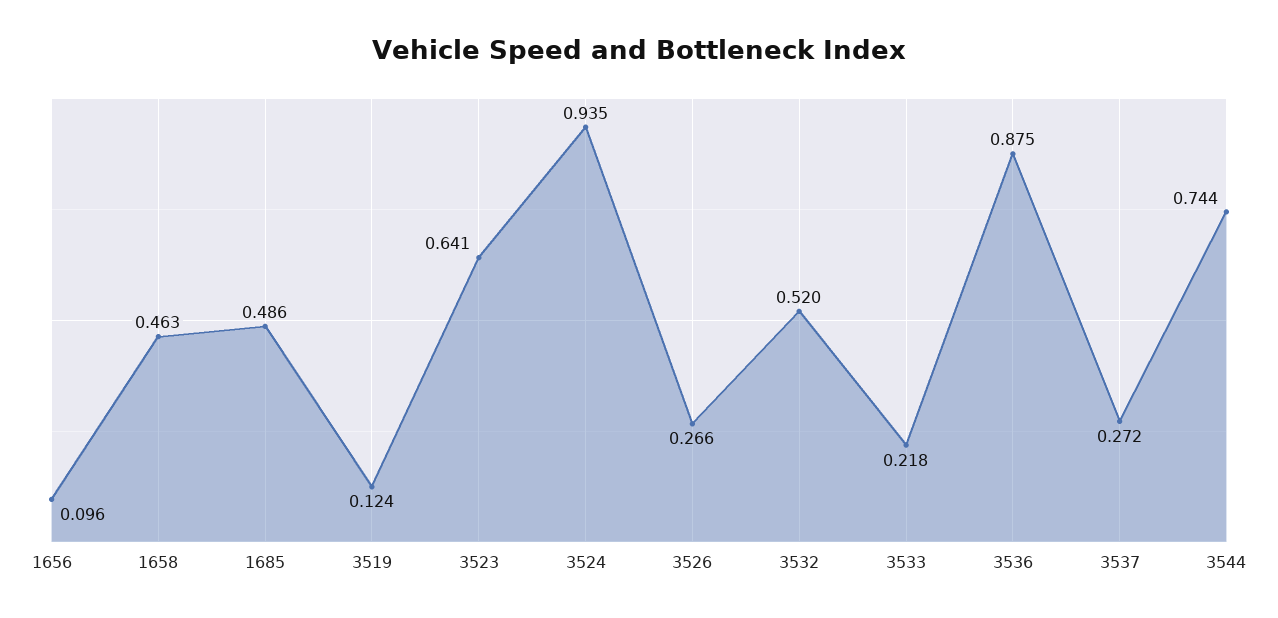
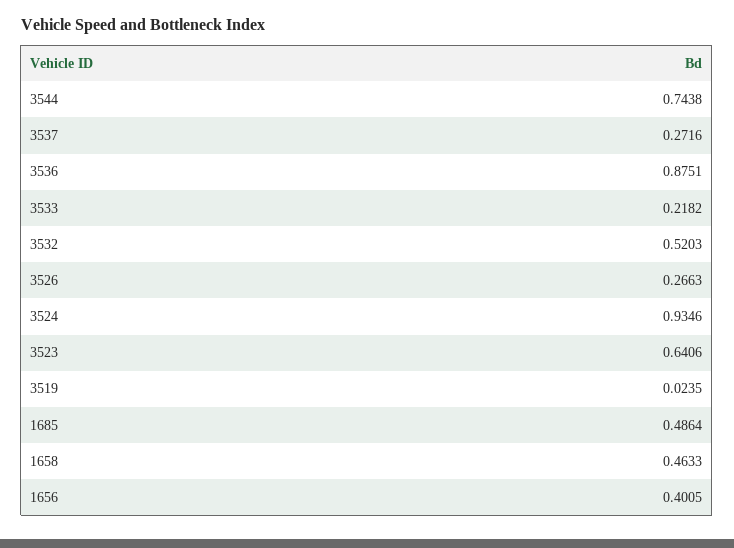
1656: 0.096 -> 0.4005
3519: 0.124 -> 0.0235

